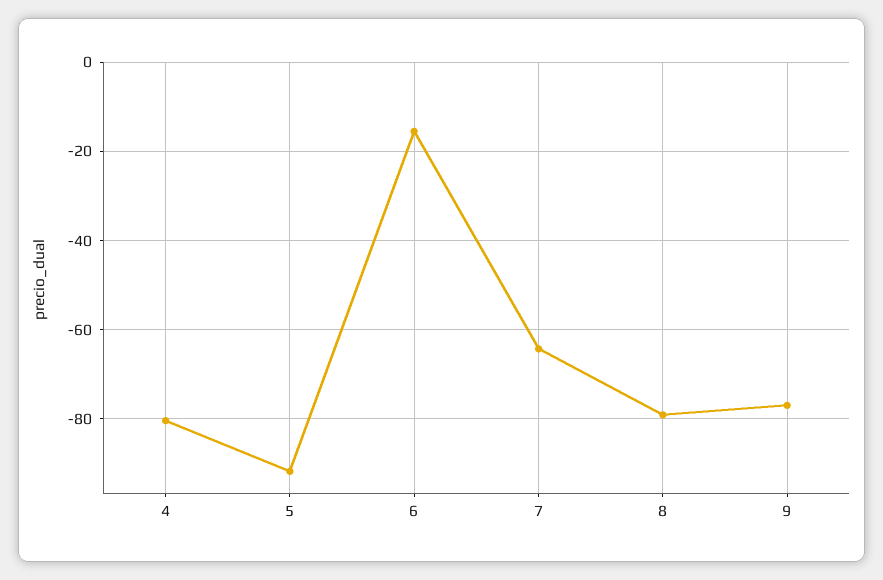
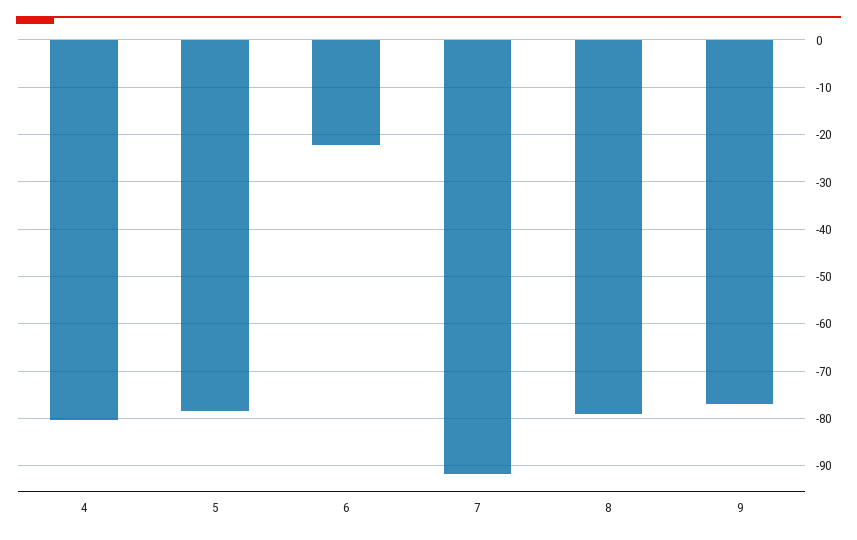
5: -92 -> -78
6: -16 -> -22
7: -64 -> -92

